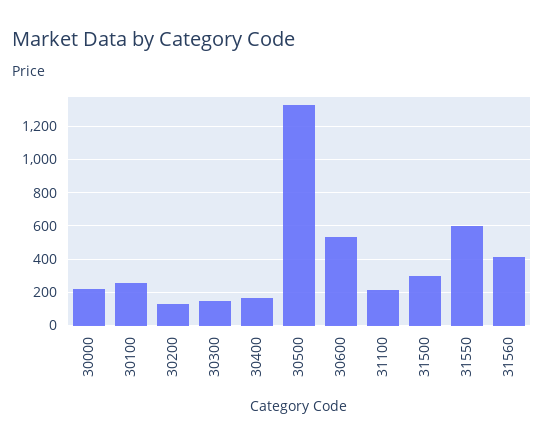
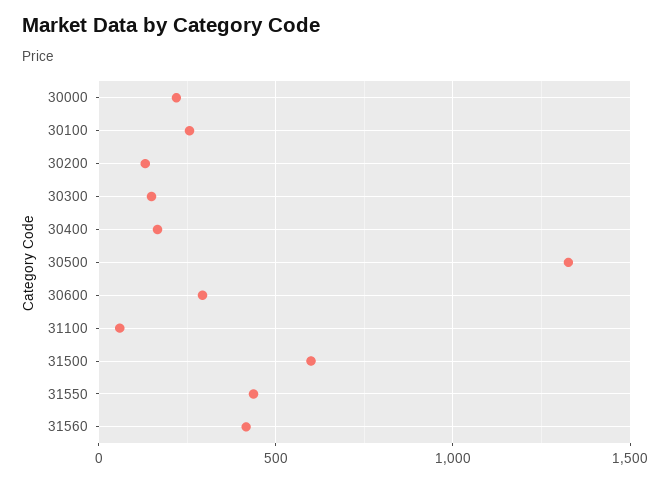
30600: 550 -> 300
31100: 200 -> 50
31500: 300 -> 600
31550: 600 -> 450

